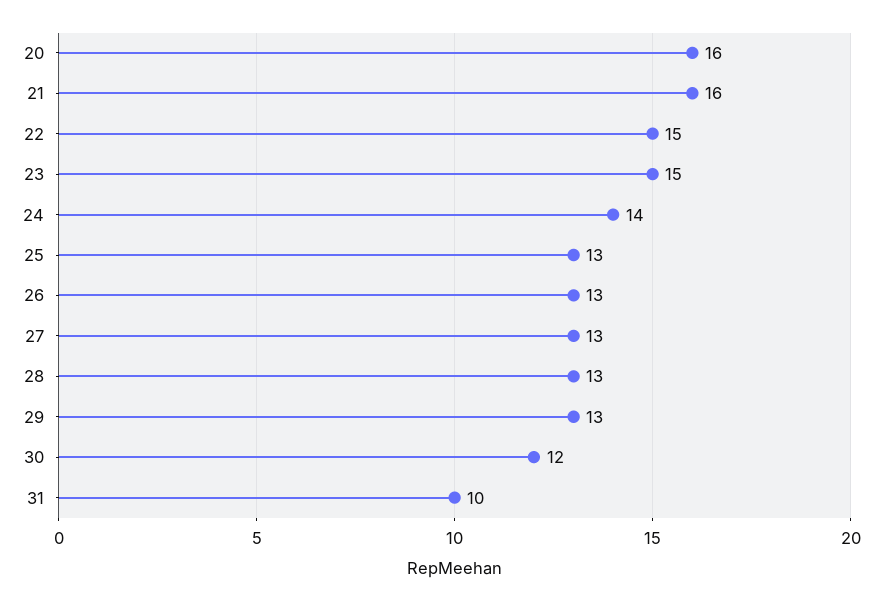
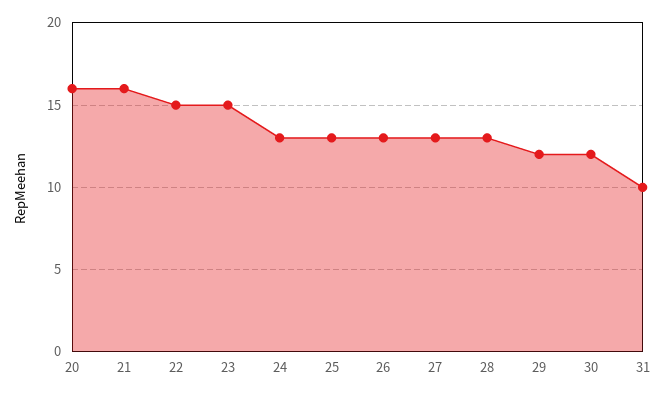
24: 14 -> 13
29: 13 -> 12

